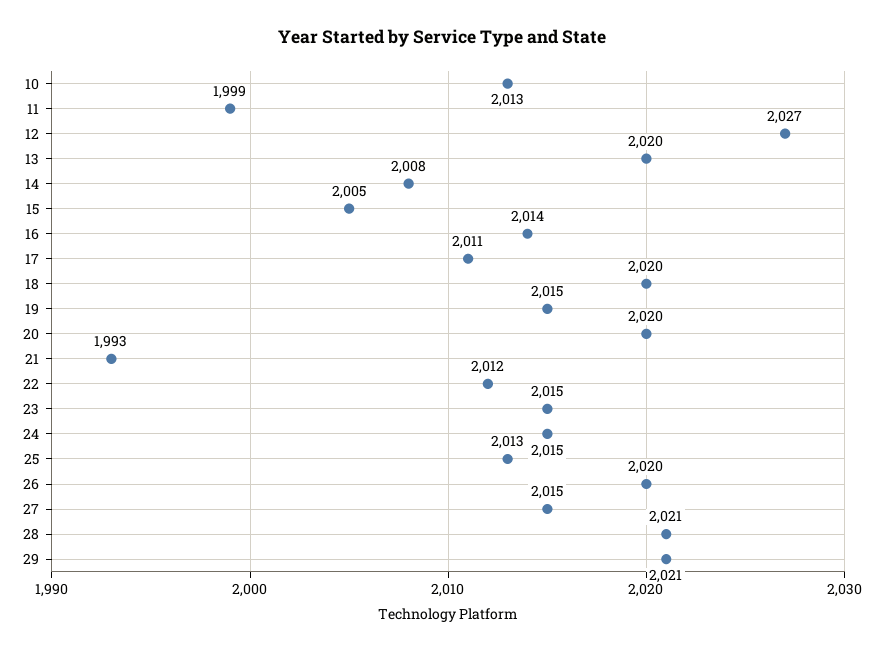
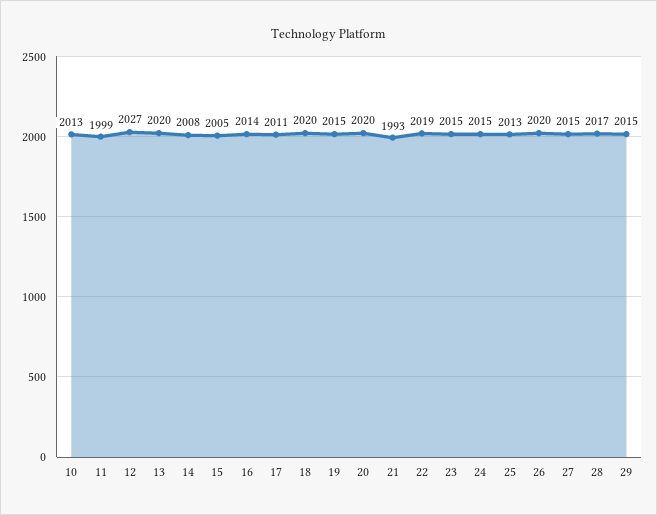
22: 2012 -> 2019
28: 2021 -> 2017
29: 2021 -> 2015

